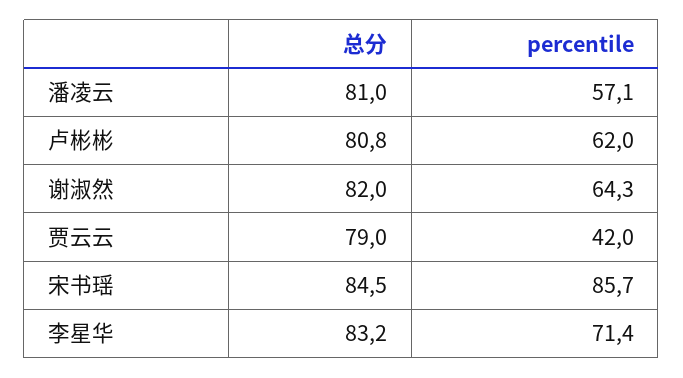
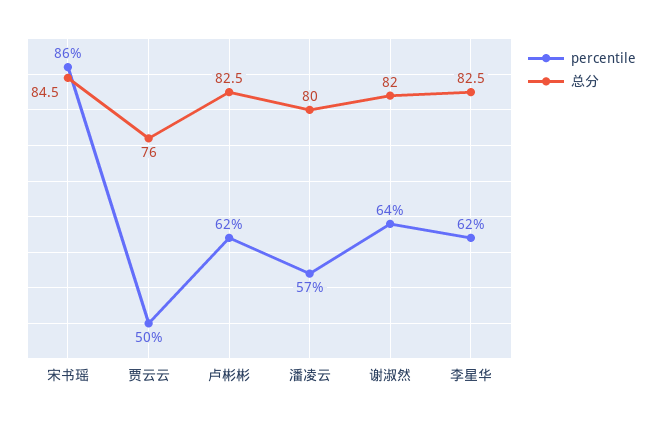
总分, 潘凌云: 81 -> 80
总分, 卢彬彬: 80.8 -> 82.5
总分, 贾云云: 79 -> 76
percentile, 贾云云: 42 -> 50
总分, 李星华: 83.2 -> 82.5
percentile, 李星华: 71.4 -> 62

